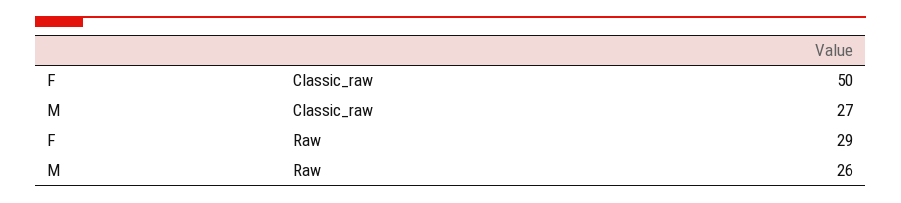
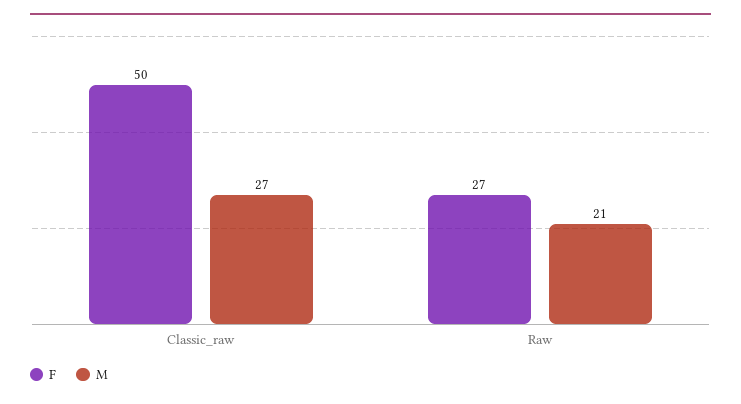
F, Raw: 29 -> 27
M, Raw: 26 -> 21

